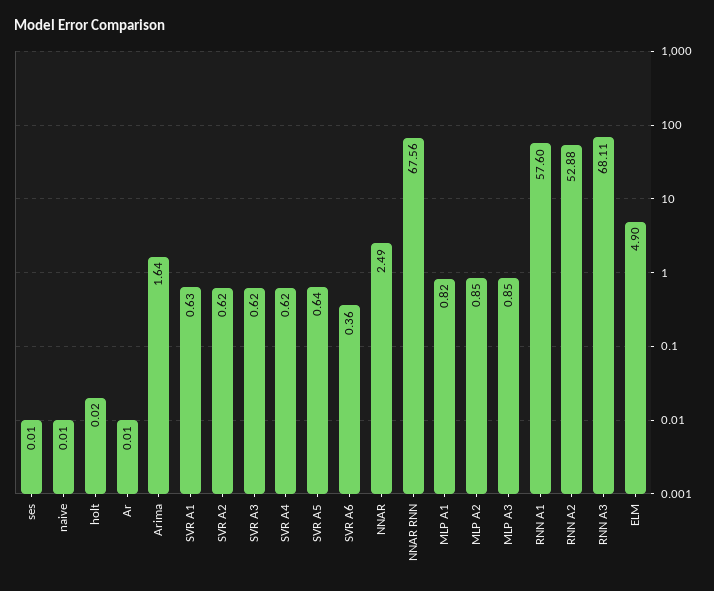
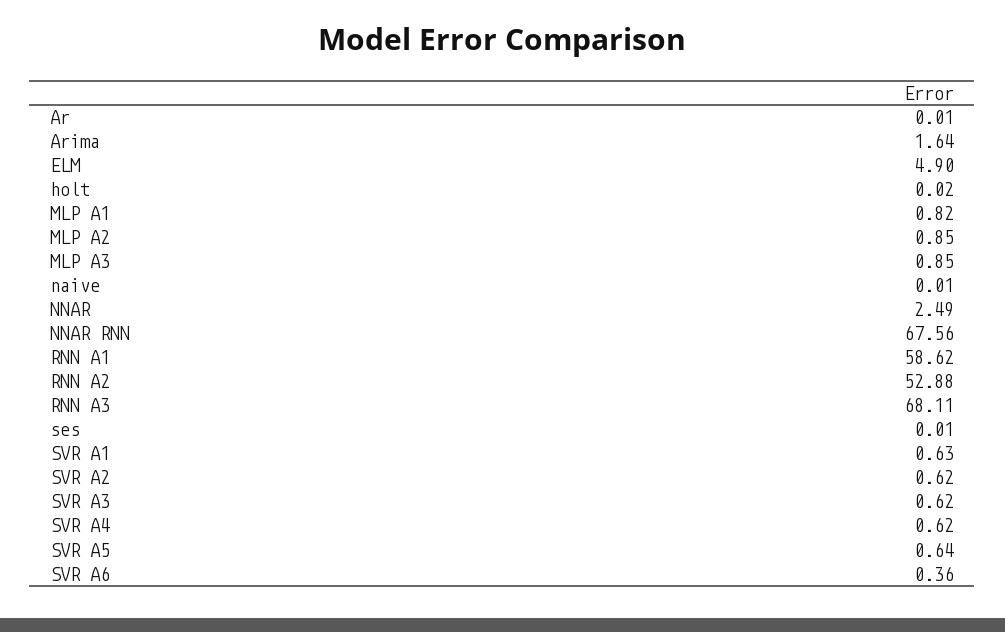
RNN A1: 57.6 -> 58.62

